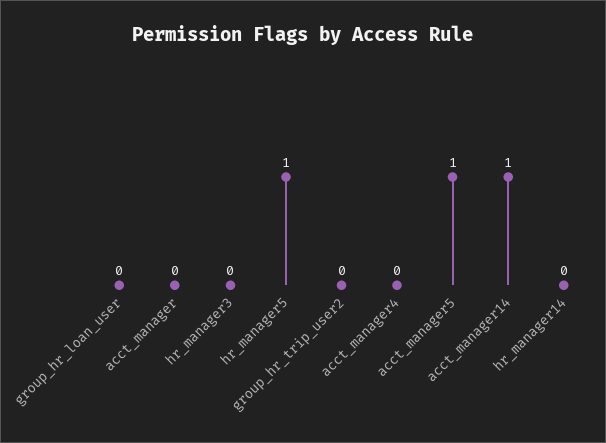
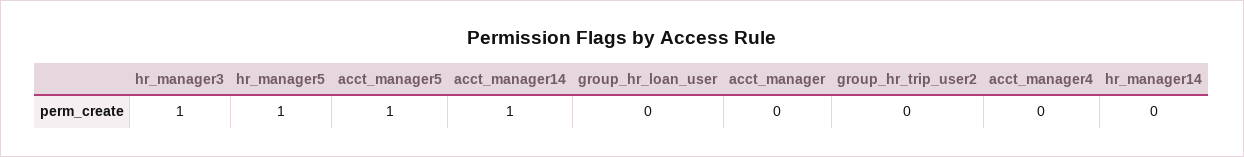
hr_manager3: 0 -> 1

